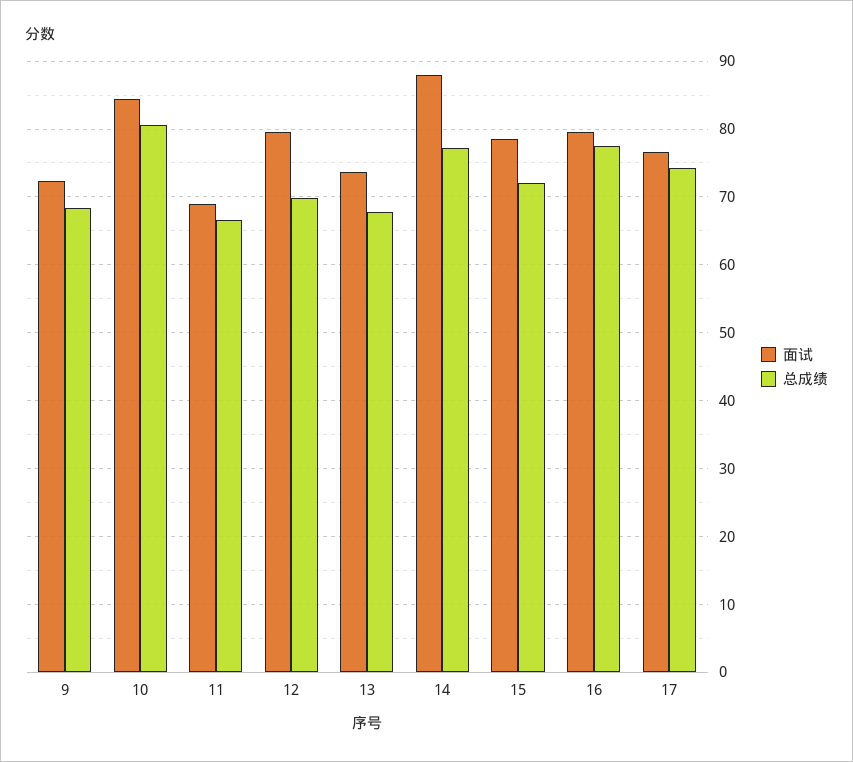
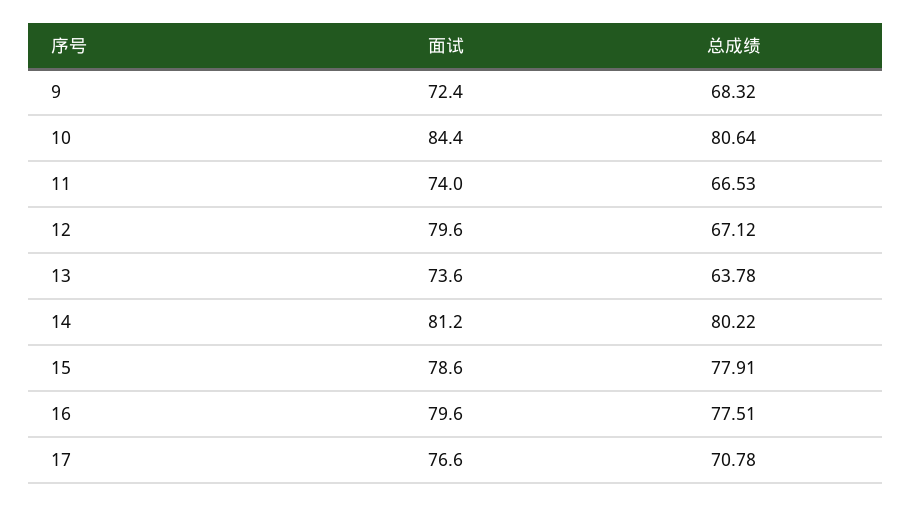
面试, 11: 69 -> 74
总成绩, 12: 70 -> 67.12
总成绩, 13: 68 -> 63.78
面试, 14: 88 -> 81.2
总成绩, 14: 77 -> 80.22
总成绩, 15: 72 -> 77.91
总成绩, 17: 74 -> 70.78

